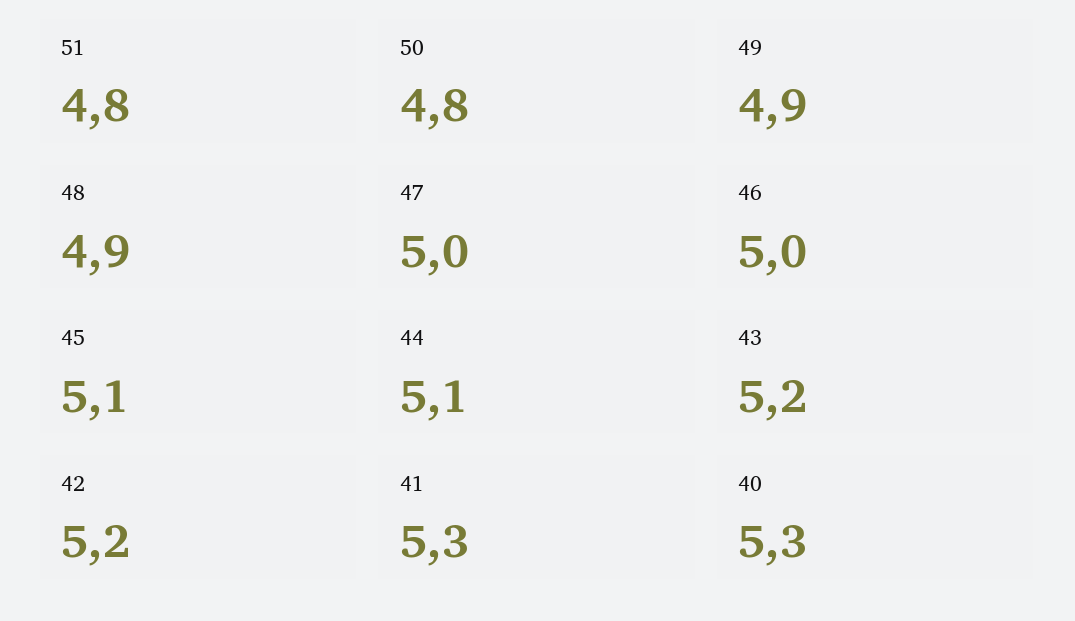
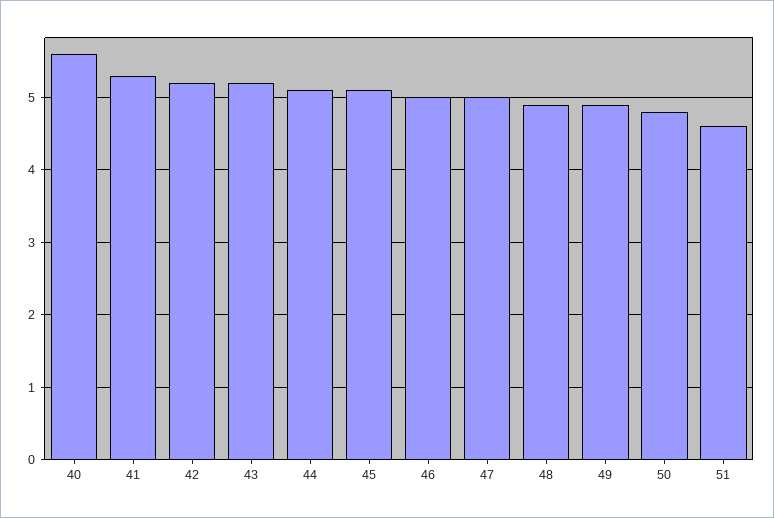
51: 4.8 -> 4.6
40: 5.3 -> 5.6

